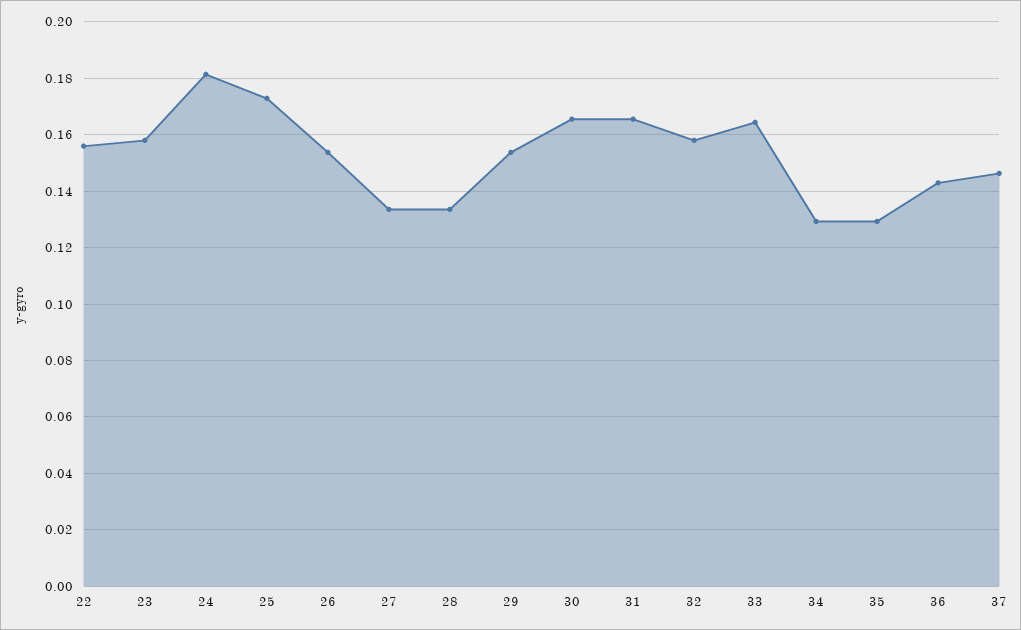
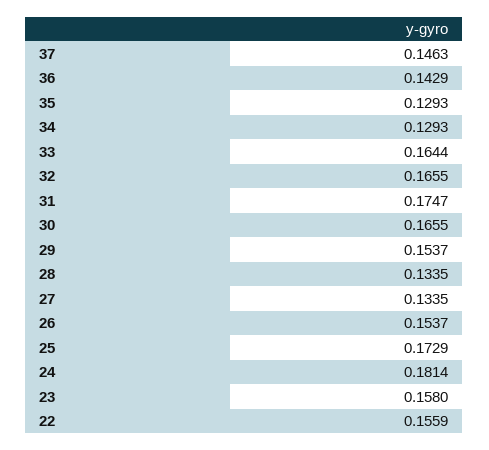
31: 0.165 -> 0.1747
32: 0.1575 -> 0.1655

